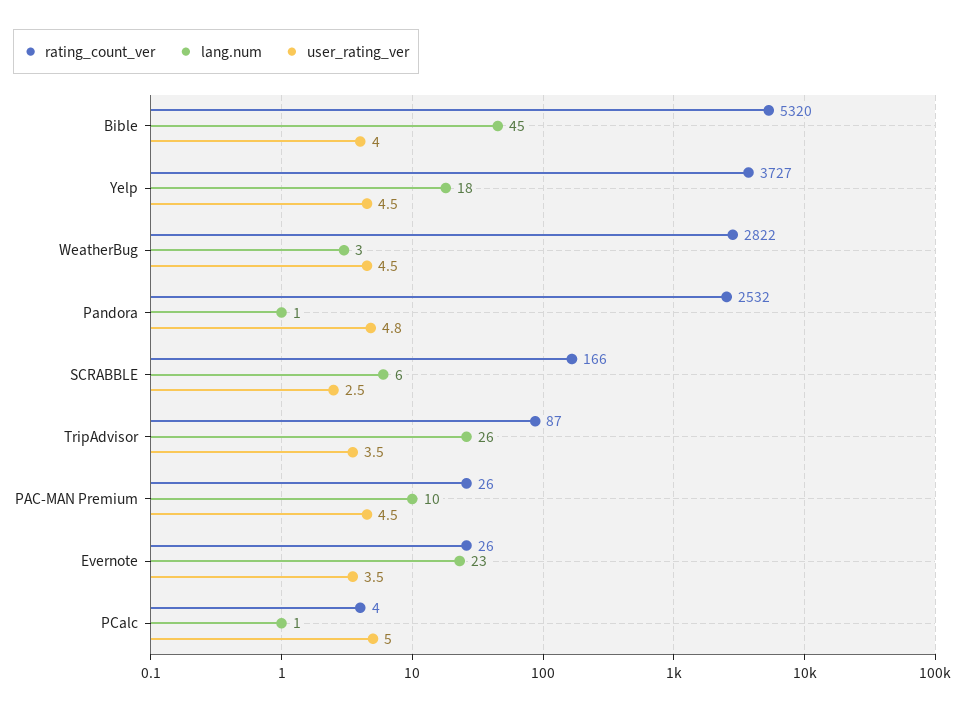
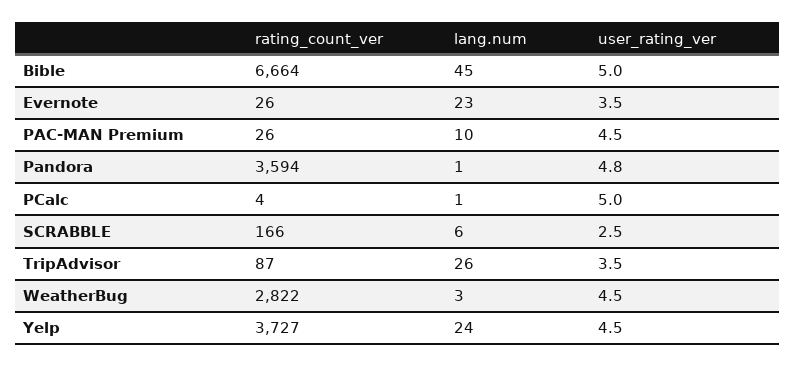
rating_count_ver, Bible: 5320 -> 6664
user_rating_ver, Bible: 4 -> 5
lang.num, Yelp: 18 -> 24
rating_count_ver, Pandora: 2532 -> 3594

